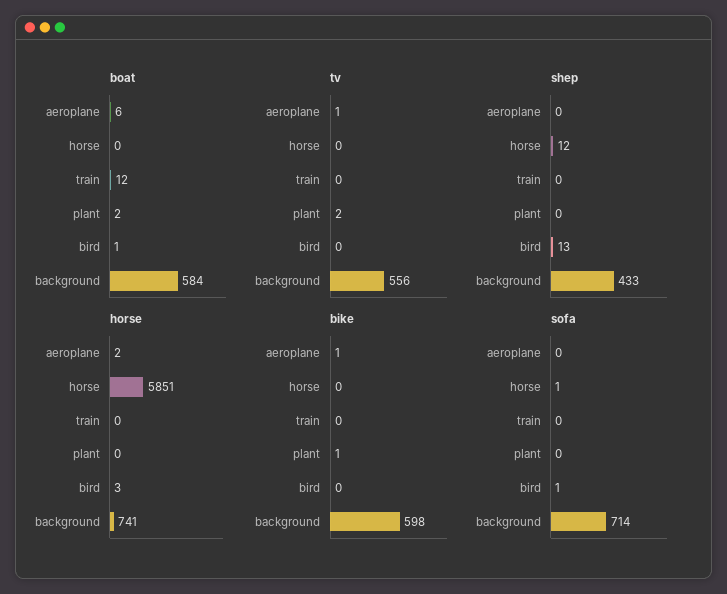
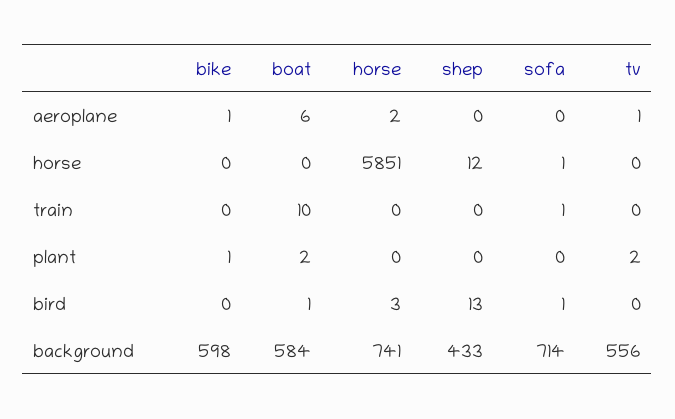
boat, train: 12 -> 10
sofa, train: 0 -> 1

